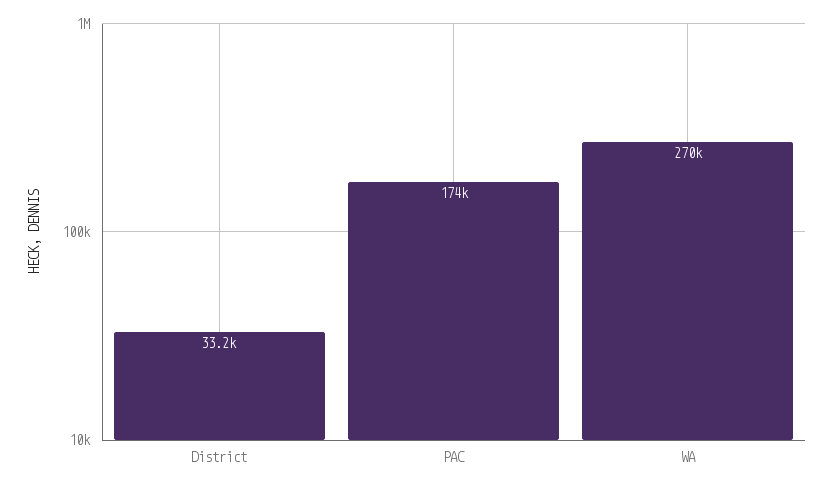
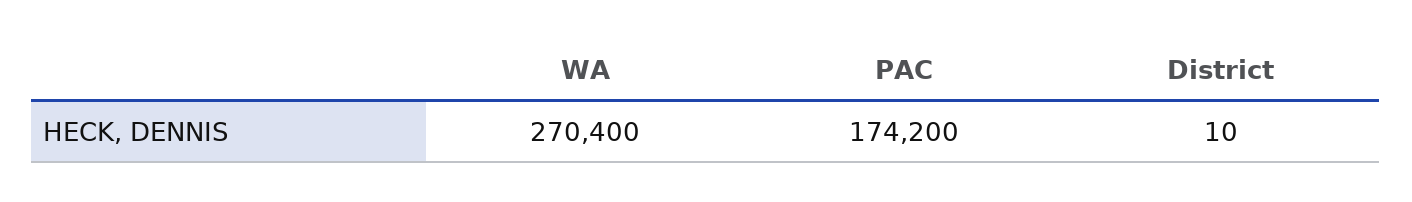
District: 33200 -> 10

